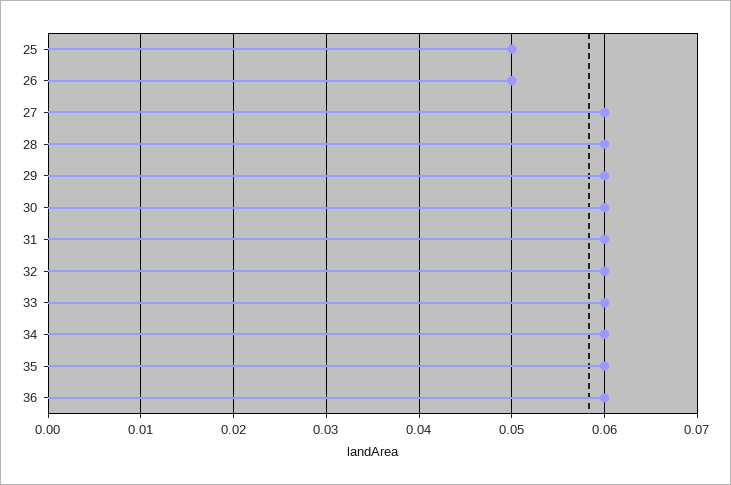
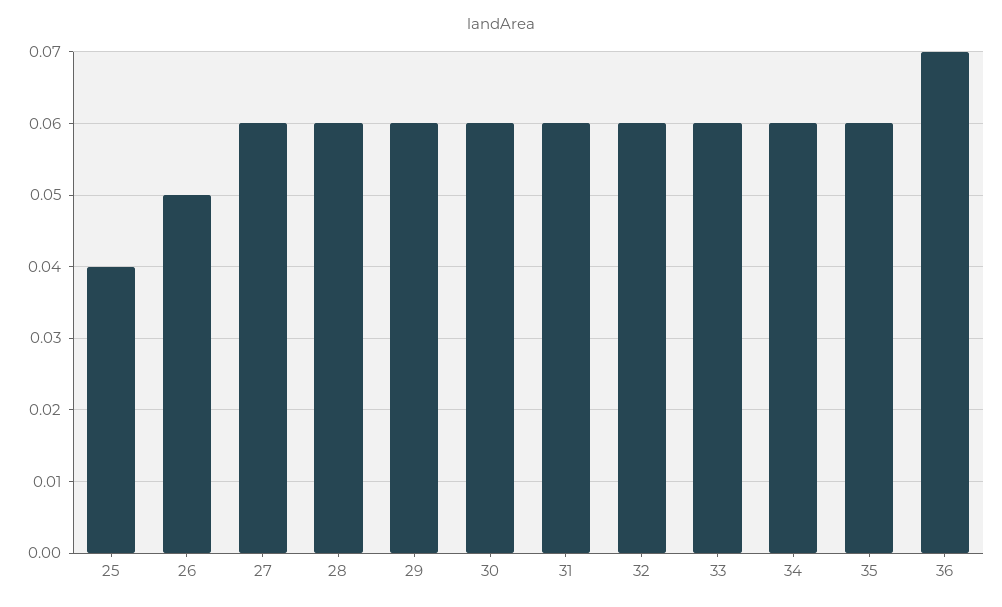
25: 0.05 -> 0.04
36: 0.06 -> 0.07

